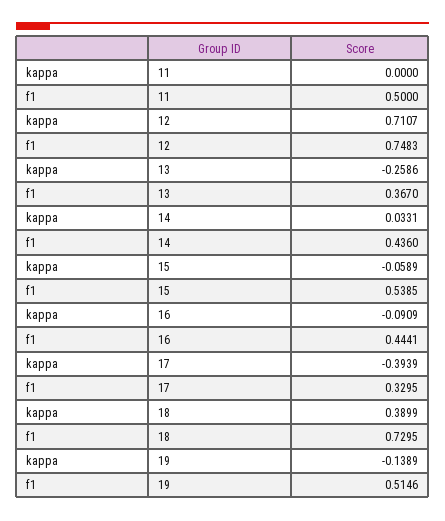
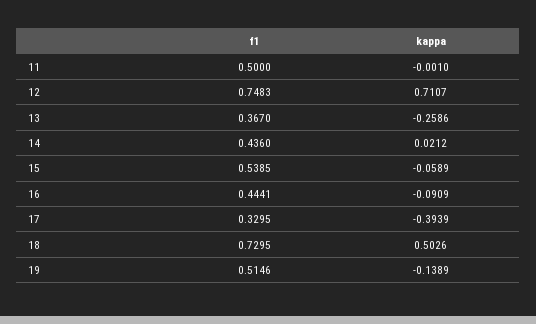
kappa, 11: 0 -> -0.001
kappa, 14: 0.0331 -> 0.0212
kappa, 18: 0.3899 -> 0.5026

